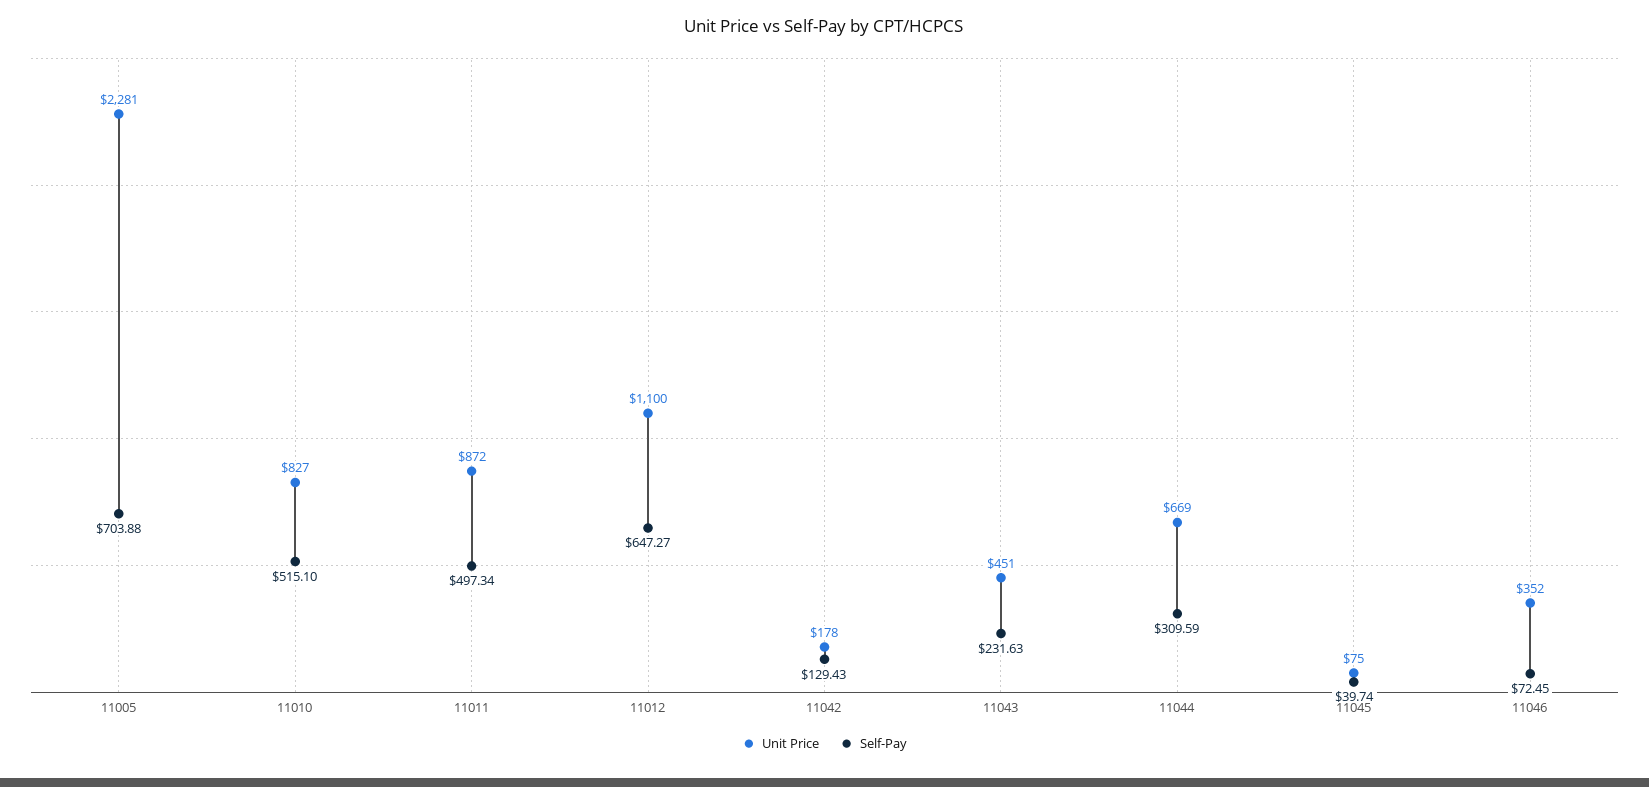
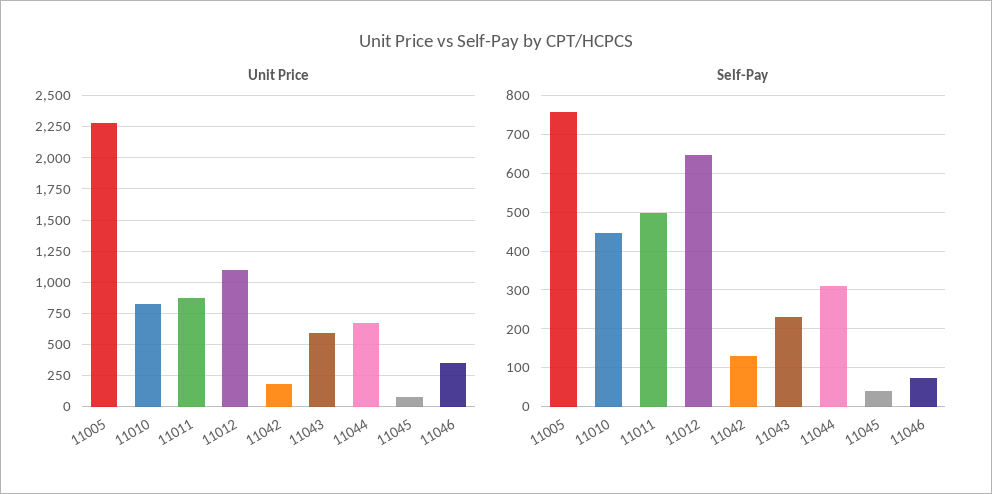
Self-Pay, 11005: 703.88 -> 760
Self-Pay, 11010: 515.1 -> 440
Unit Price, 11043: 451 -> 600

